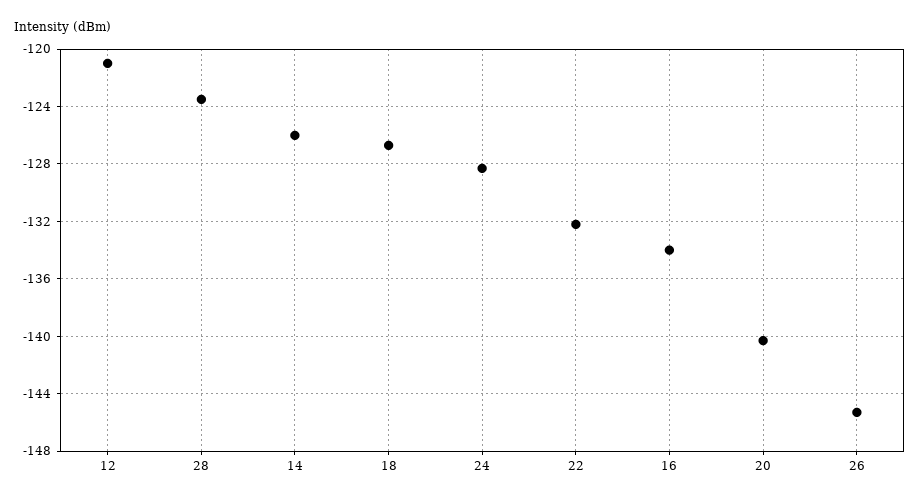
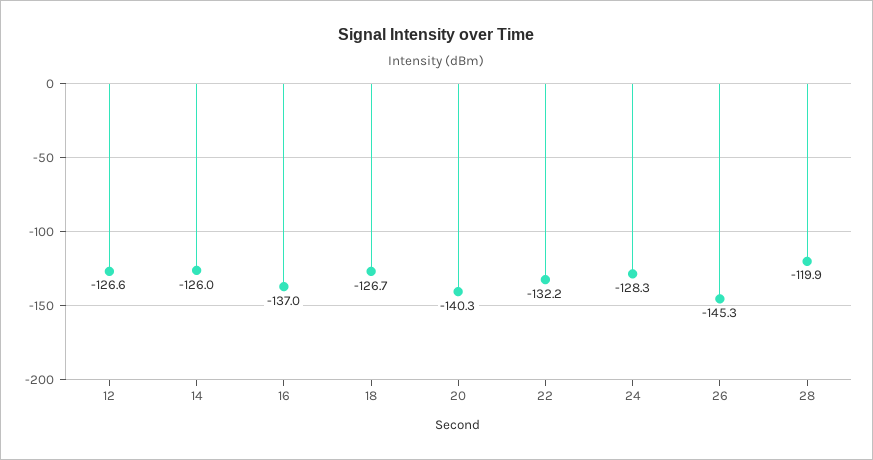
12: -121 -> -126.6
28: -123.5 -> -119.9
16: -134 -> -137

